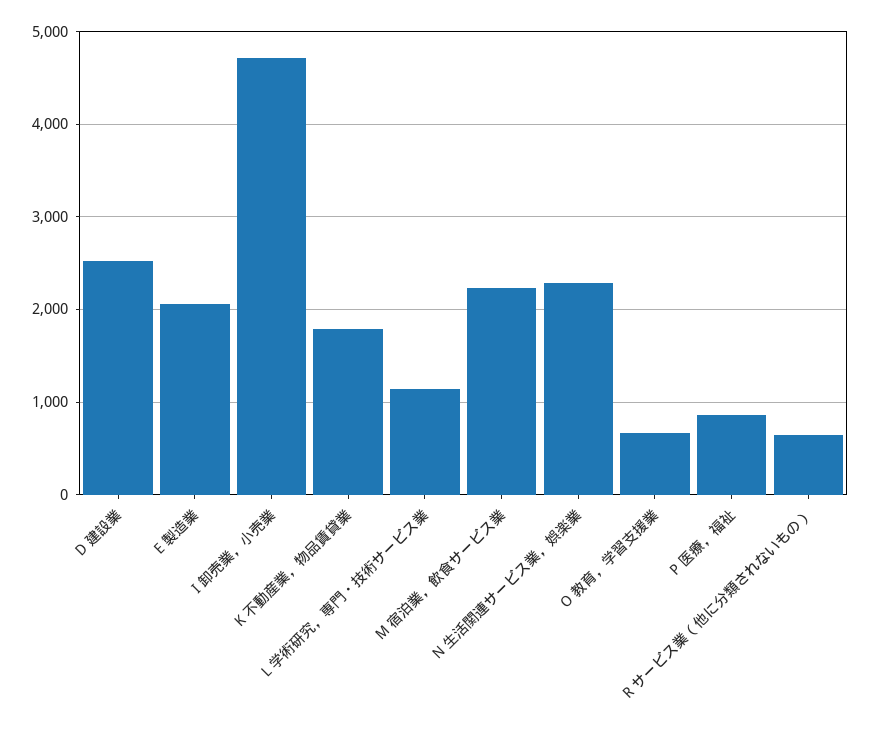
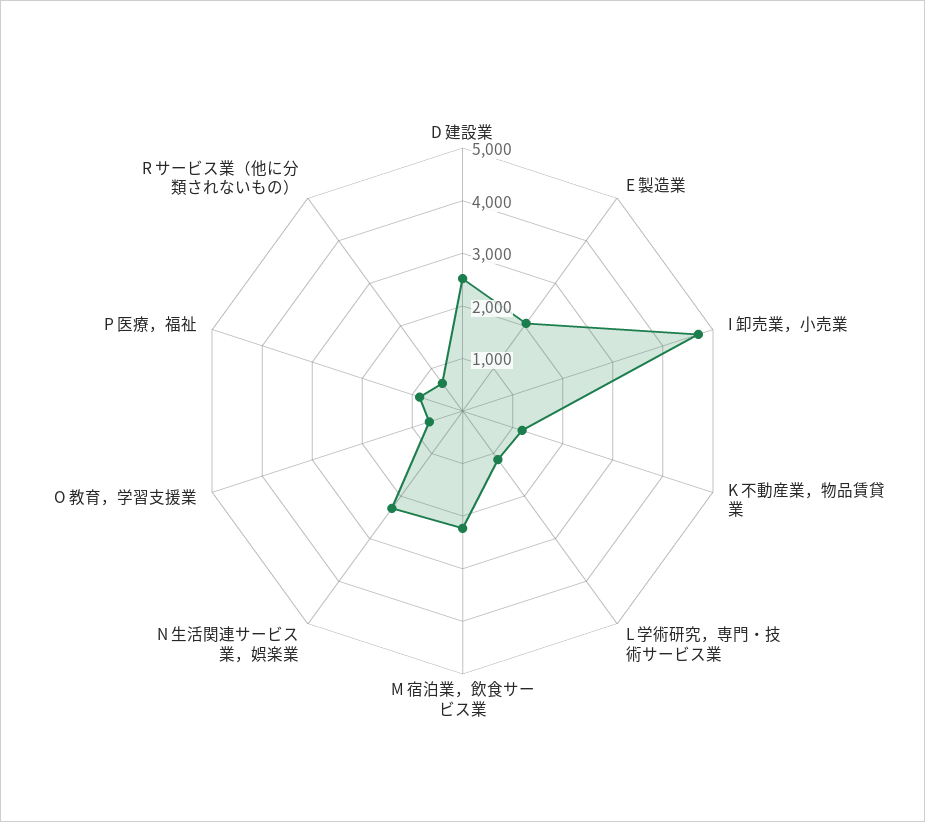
K 不動産業，物品賃貸業: 1800 -> 1200

